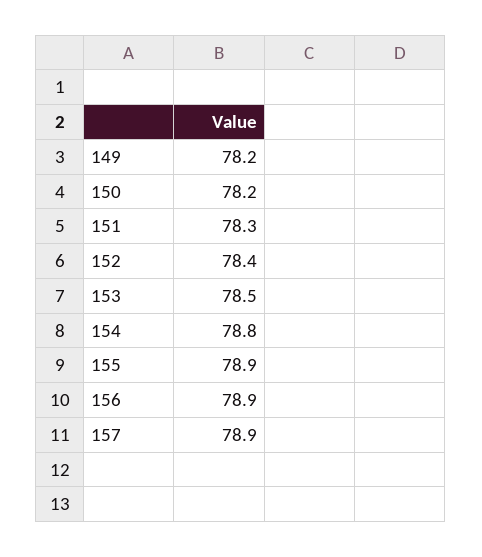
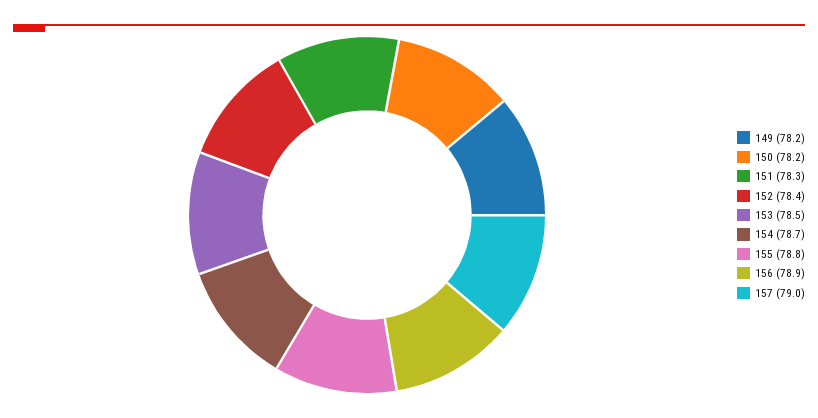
154: 78.8 -> 78.7
155: 78.9 -> 78.8
157: 78.9 -> 79

